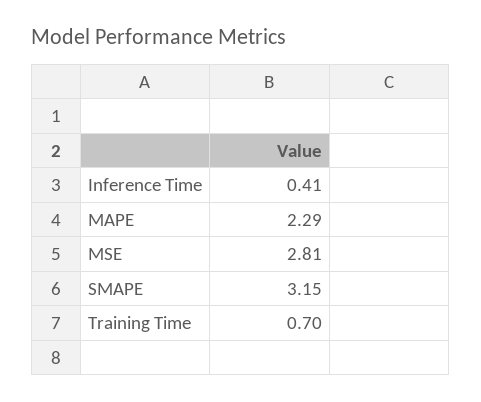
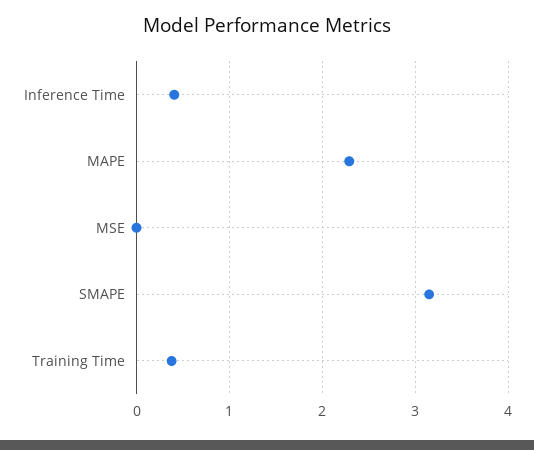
MSE: 2.81 -> 0
Training Time: 0.7 -> 0.4

